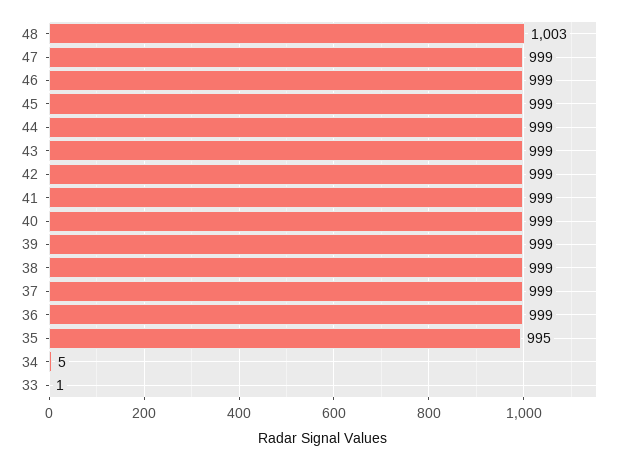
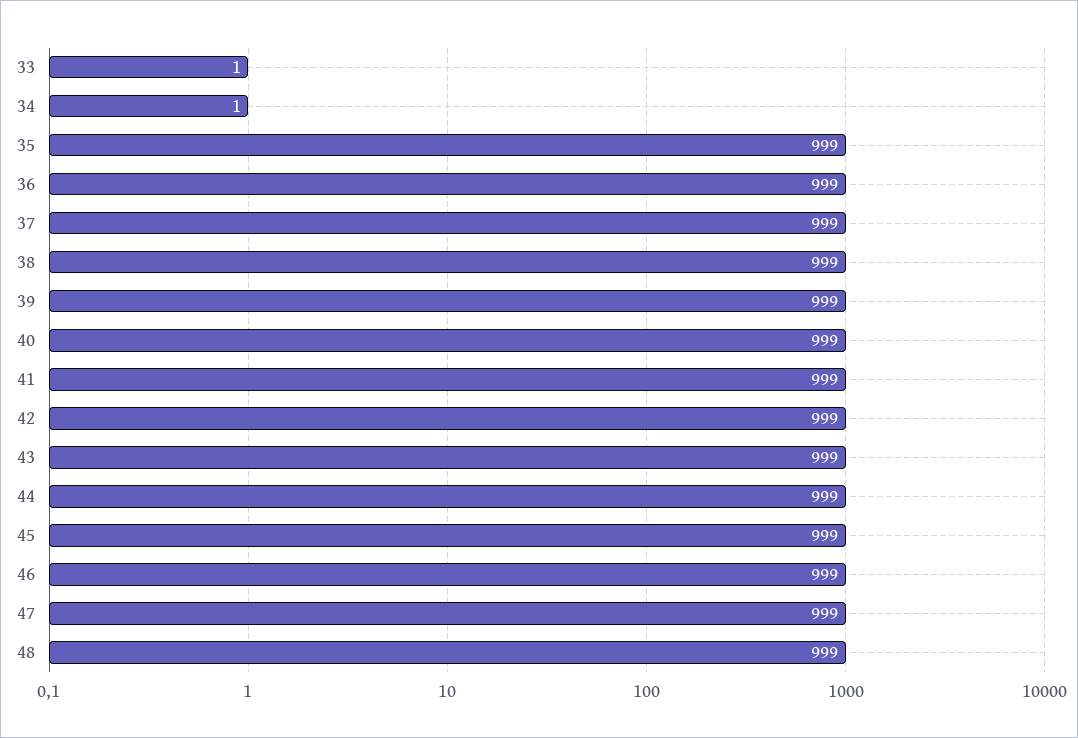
48: 1003 -> 999
35: 995 -> 999
34: 5 -> 1

